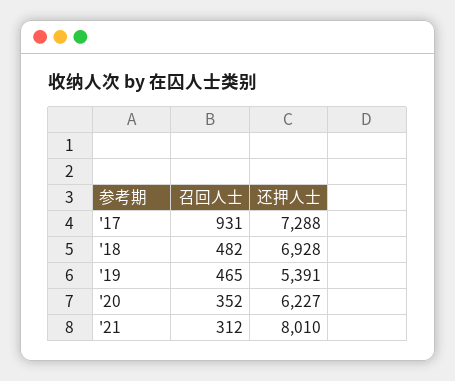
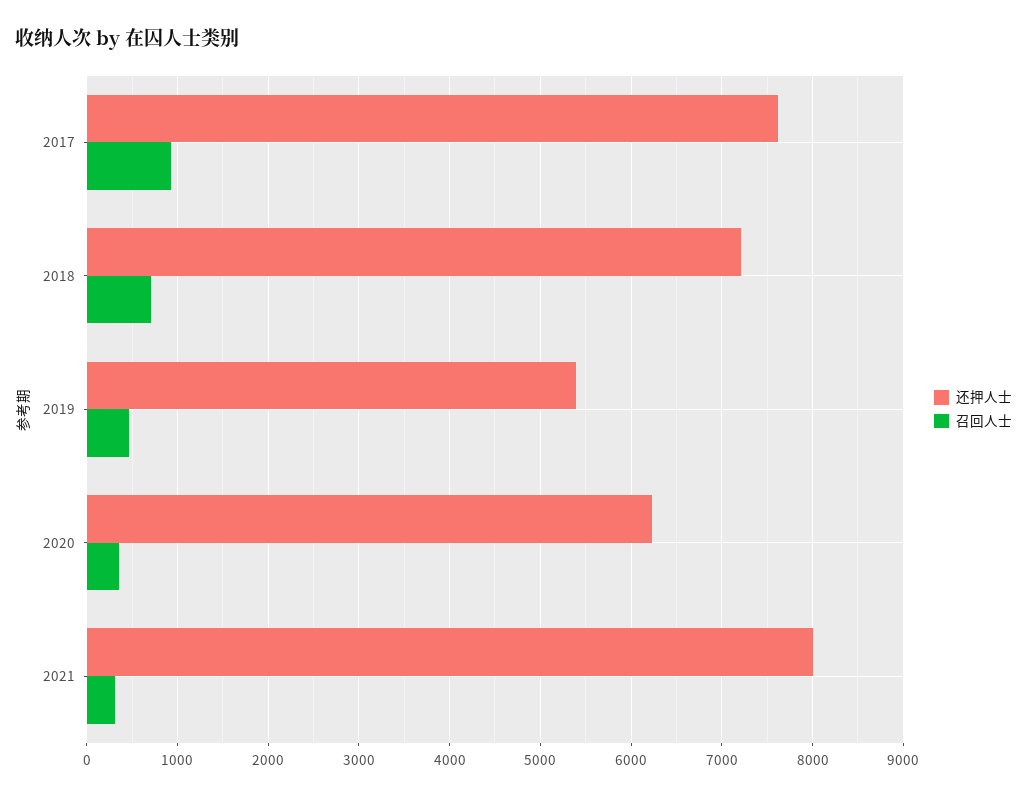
还押人士, '17: 7288 -> 7600
召回人士, '18: 482 -> 700
还押人士, '18: 6928 -> 7200

